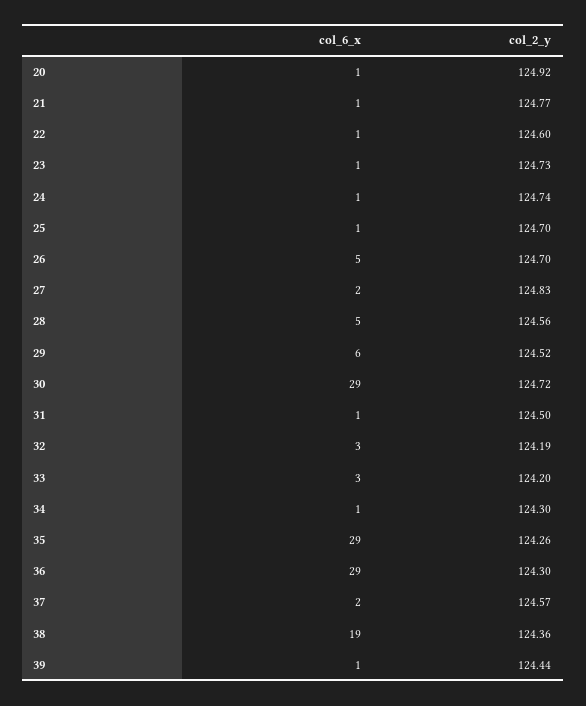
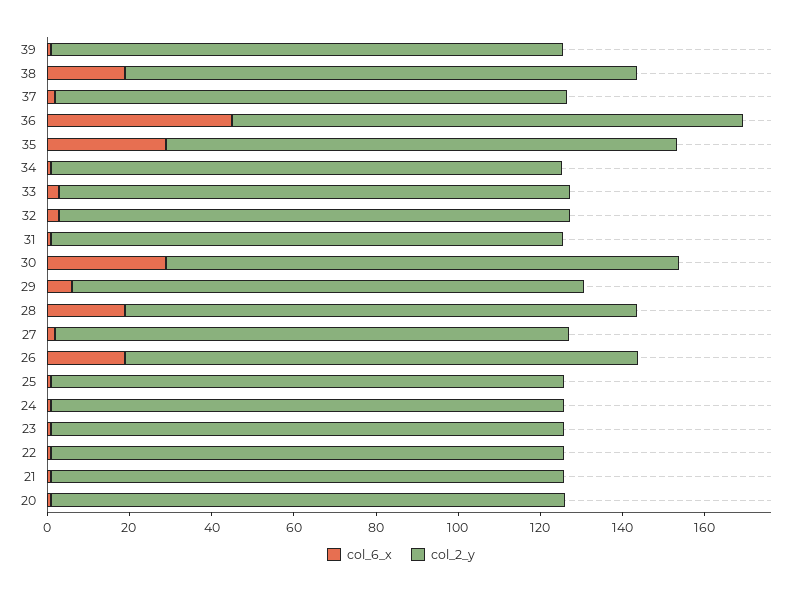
col_6_x, 26: 5 -> 20
col_6_x, 28: 5 -> 20
col_6_x, 36: 29 -> 45

